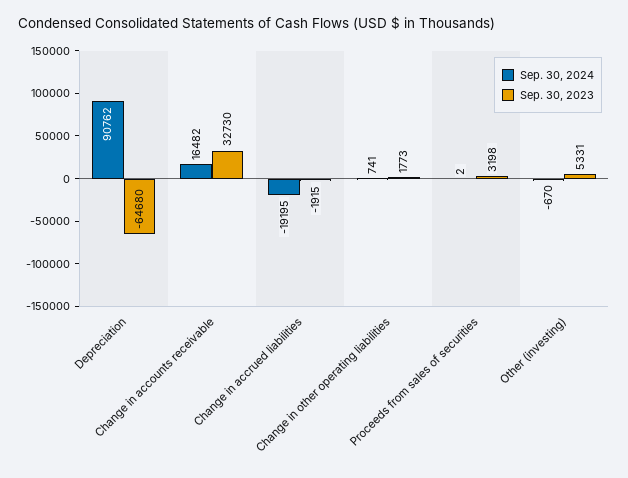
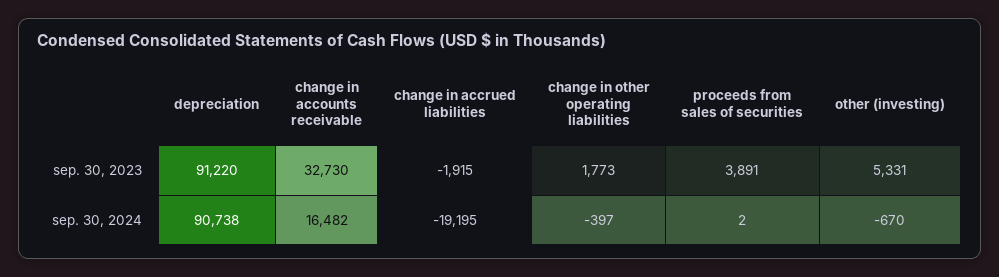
Sep. 30, 2024, Depreciation: 90762 -> 90738
Sep. 30, 2023, Depreciation: -64680 -> 91220
Sep. 30, 2024, Change in other operating liabilities: 741 -> -397
Sep. 30, 2023, Proceeds from sales of securities: 3198 -> 3891

